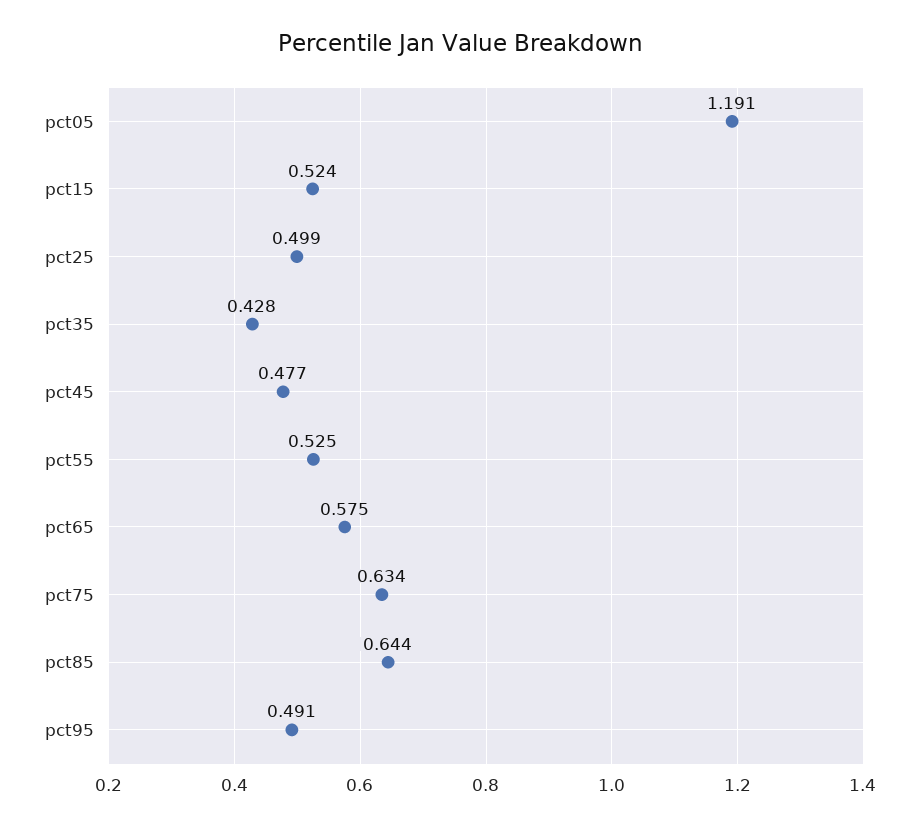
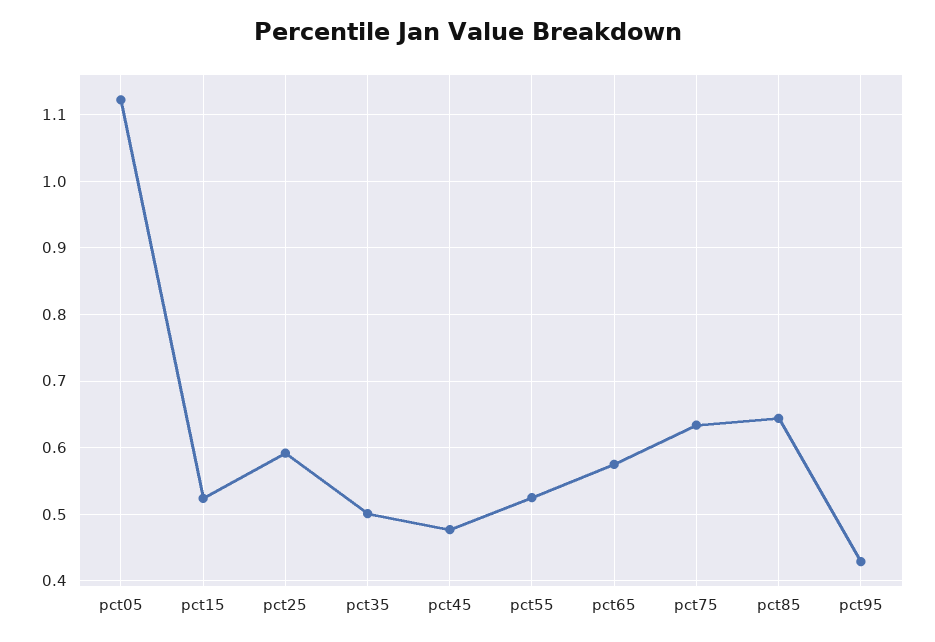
pct05: 1.191 -> 1.12
pct25: 0.499 -> 0.59
pct35: 0.428 -> 0.5
pct95: 0.491 -> 0.43

